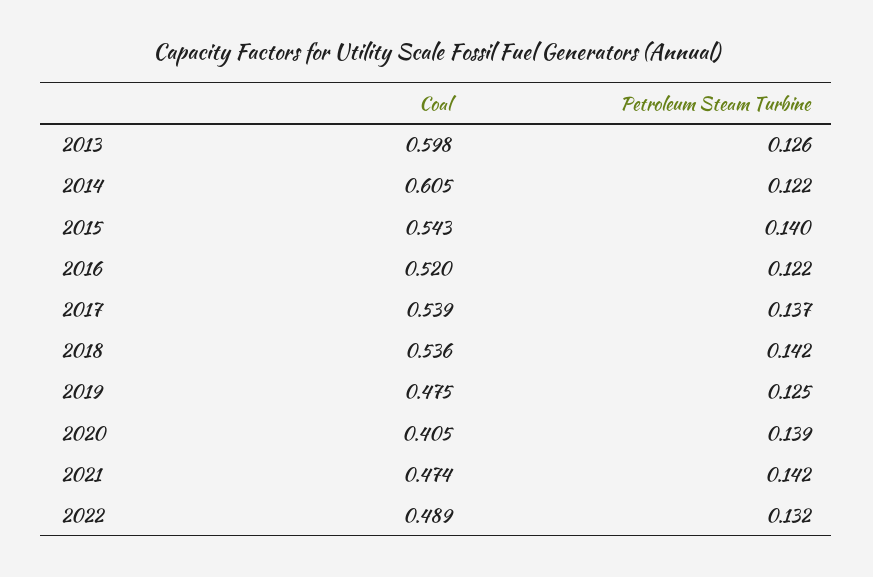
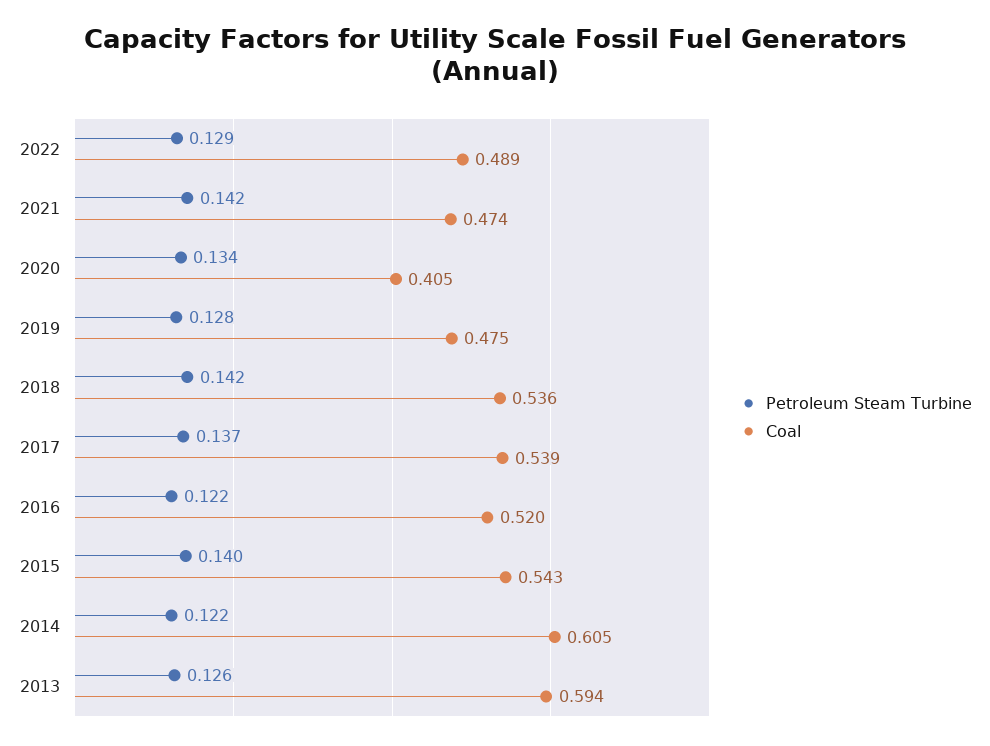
Coal, 2013: 0.598 -> 0.594
Petroleum Steam Turbine, 2019: 0.125 -> 0.128
Petroleum Steam Turbine, 2020: 0.139 -> 0.134
Petroleum Steam Turbine, 2022: 0.132 -> 0.129

